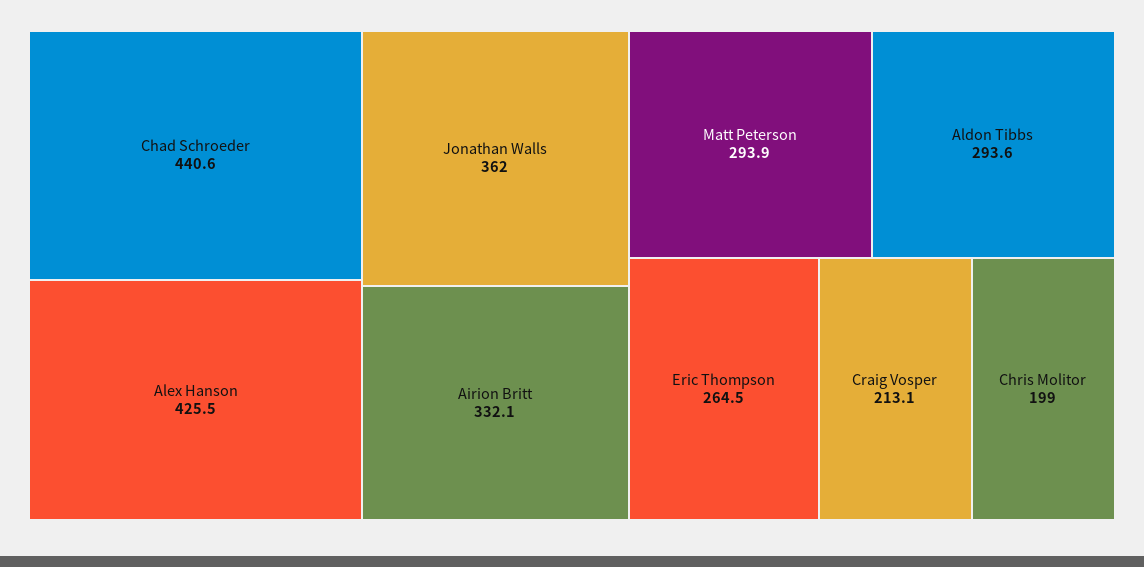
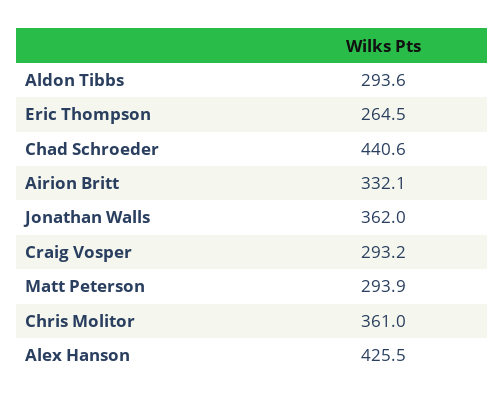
Craig Vosper: 213.1 -> 293.2
Chris Molitor: 199 -> 361

